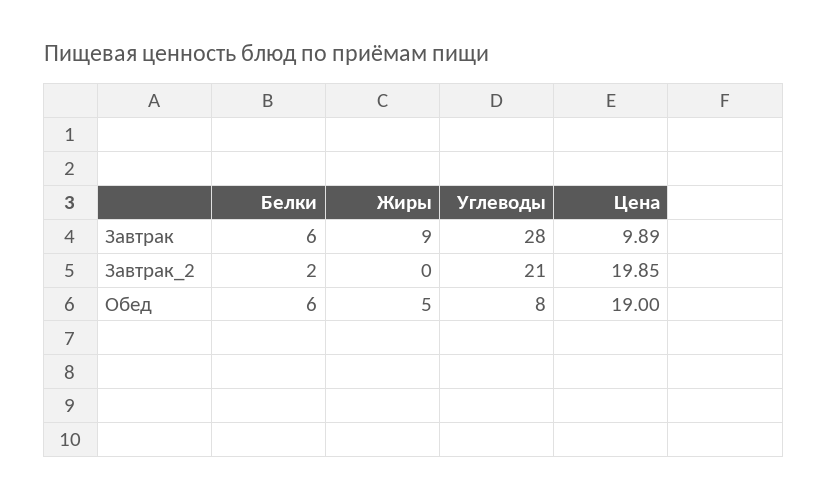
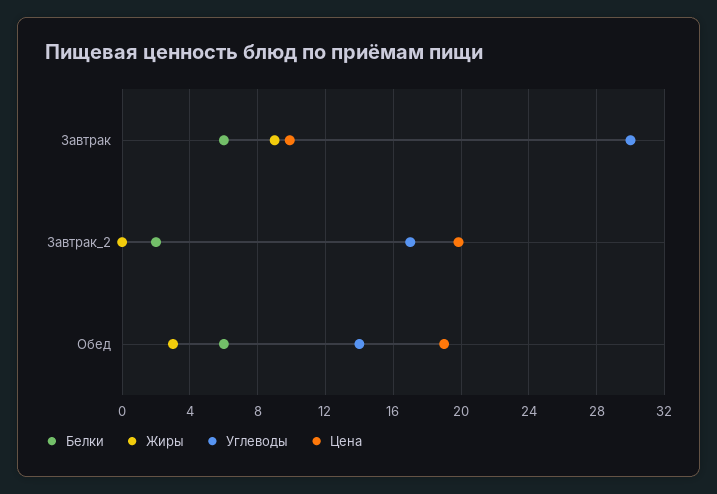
Углеводы, Завтрак: 28 -> 30
Углеводы, Завтрак_2: 21 -> 17
Жиры, Обед: 5 -> 3
Углеводы, Обед: 8 -> 14

